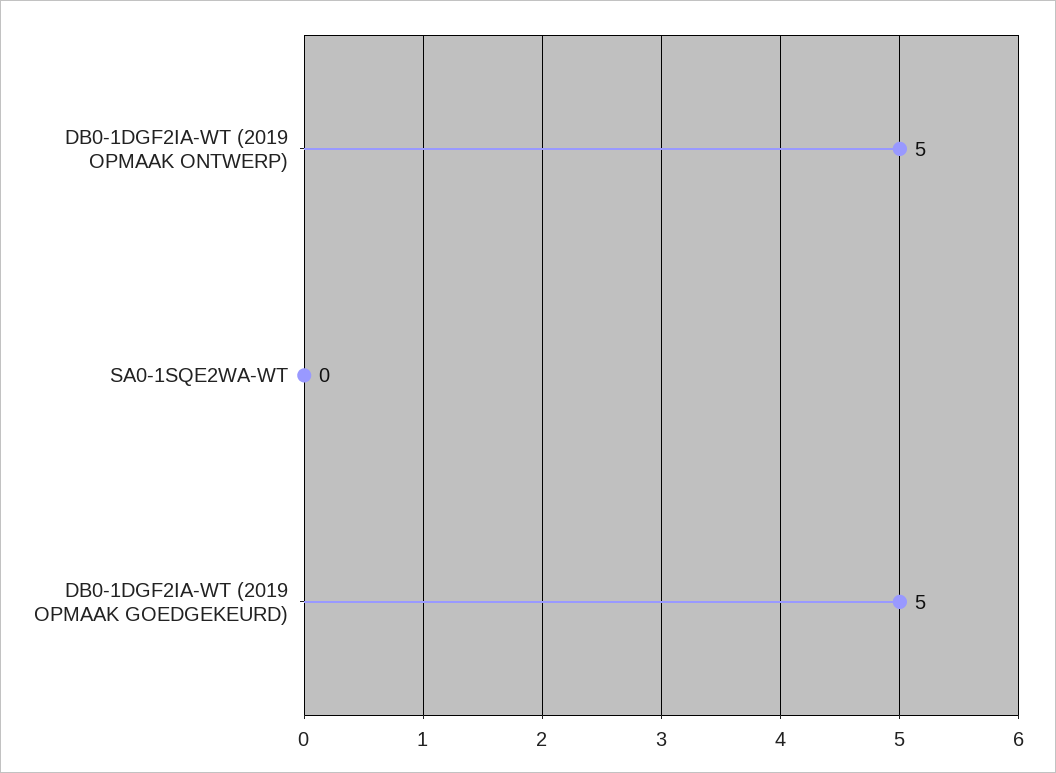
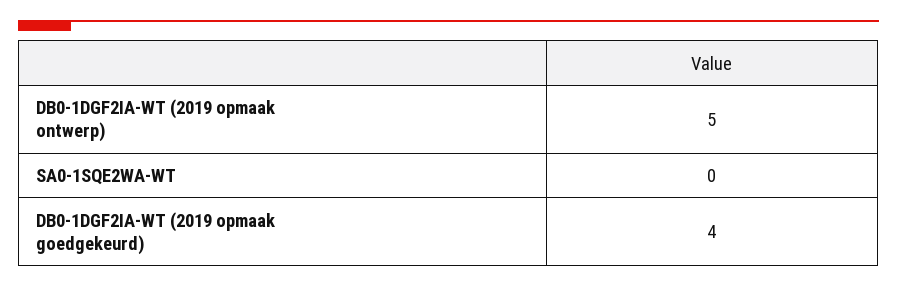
DB0-1DGF2IA-WT (2019 OPMAAK GOEDGEKEURD): 5 -> 4

